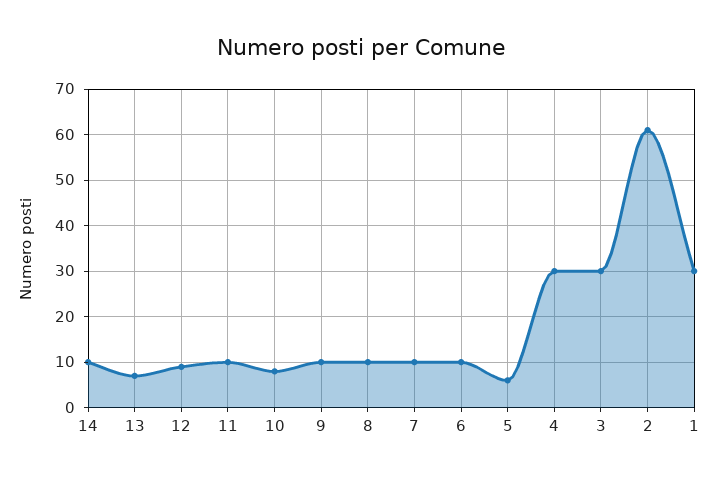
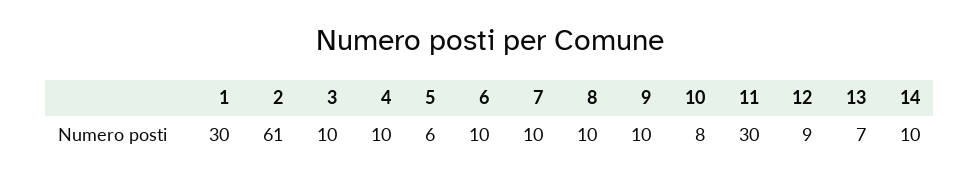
11: 10 -> 30
4: 30 -> 10
3: 30 -> 10

